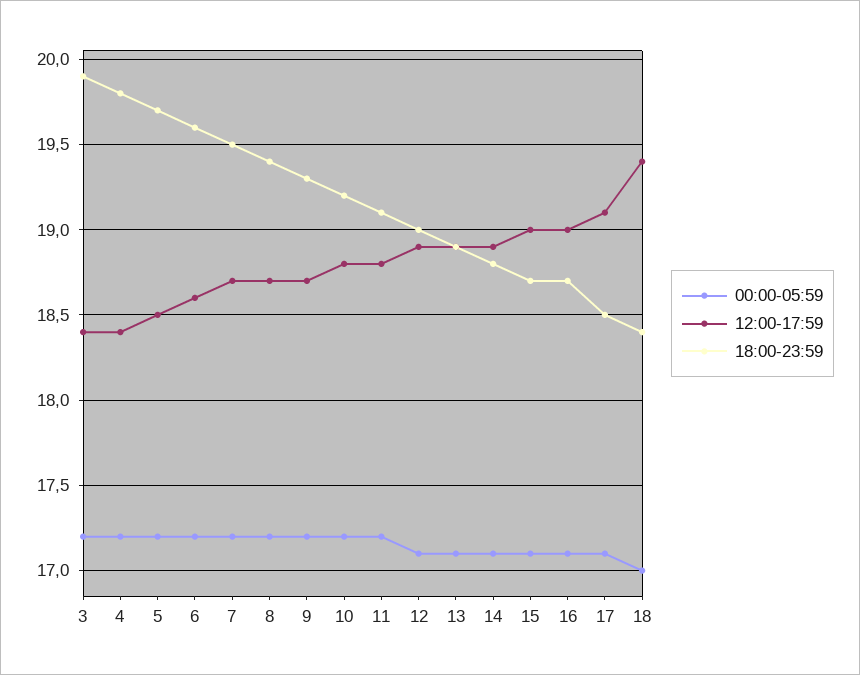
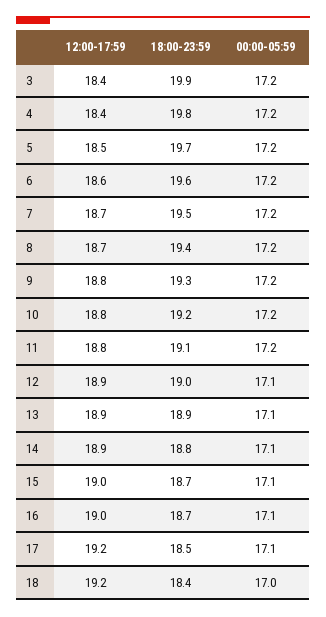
12:00-17:59, 9: 18.7 -> 18.8
12:00-17:59, 17: 19.1 -> 19.2
12:00-17:59, 18: 19.4 -> 19.2

